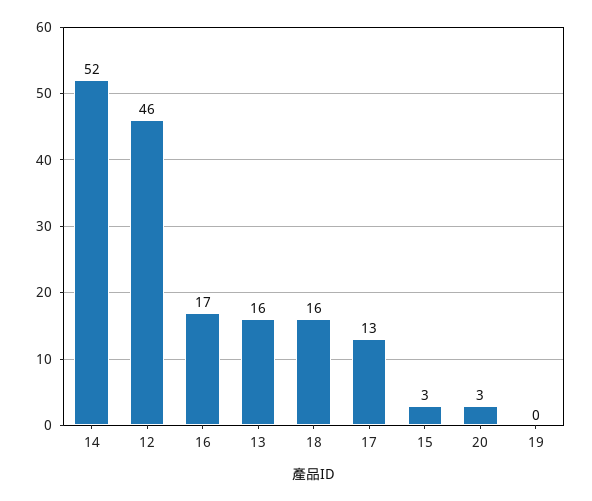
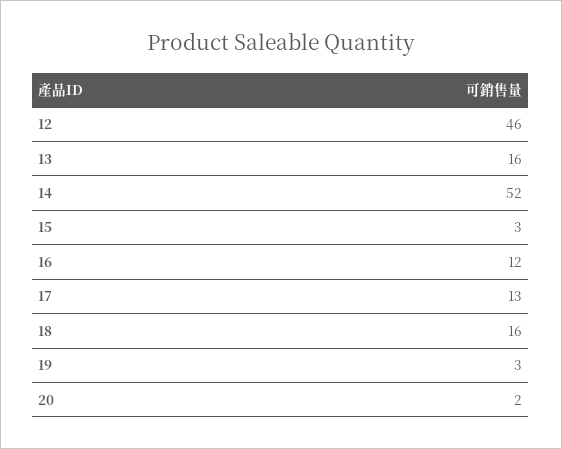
16: 17 -> 12
20: 3 -> 2
19: 0 -> 3

